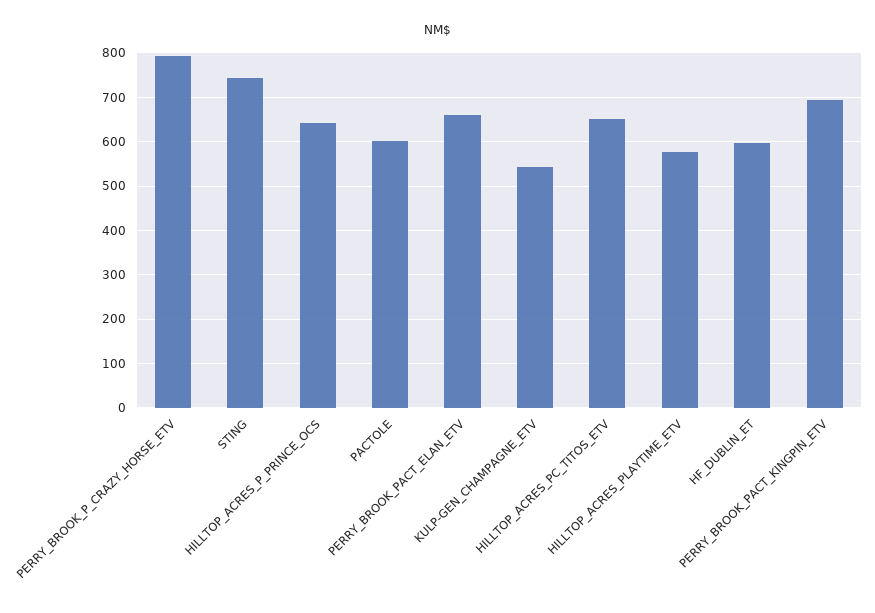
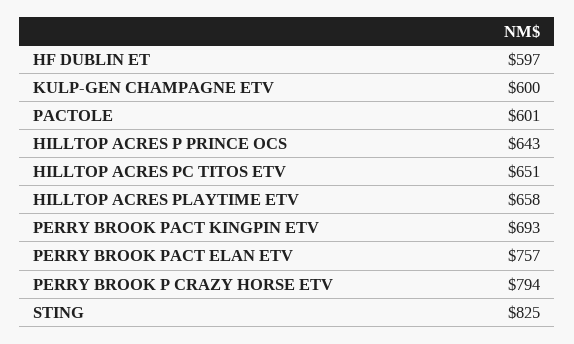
STING: 740 -> 825
PERRY_BROOK_PACT_ELAN_ETV: 660 -> 757
KULP-GEN_CHAMPAGNE_ETV: 540 -> 600
HILLTOP_ACRES_PLAYTIME_ETV: 580 -> 658

